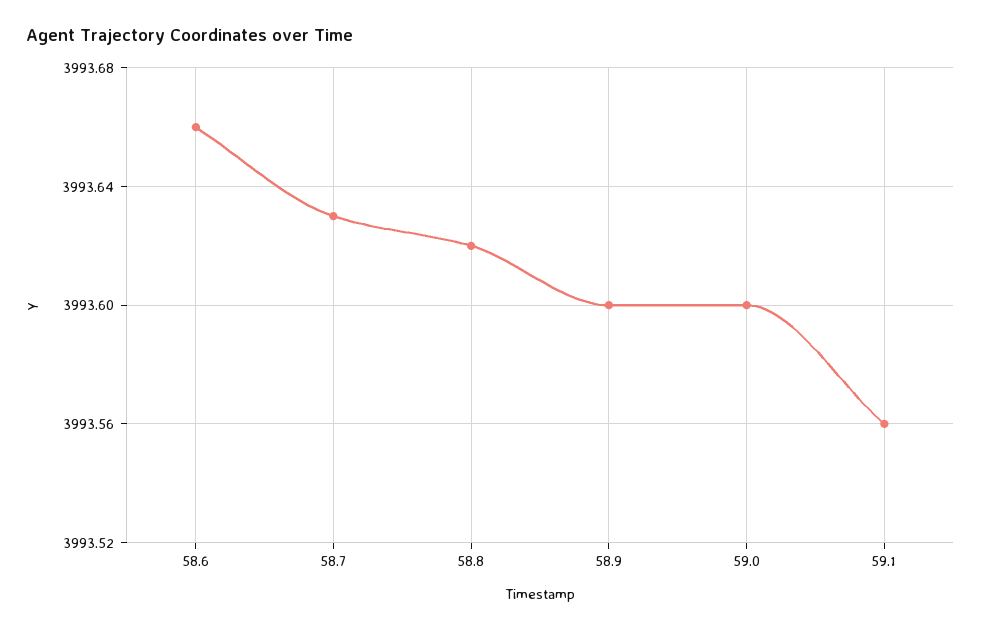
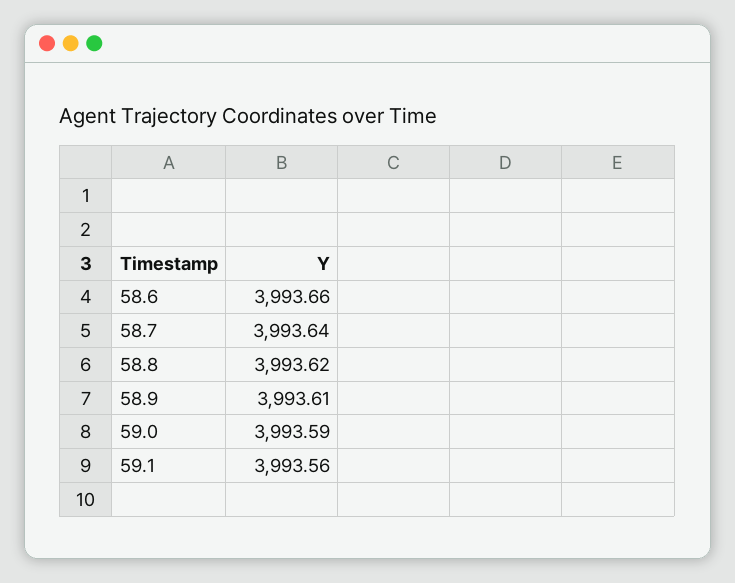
58.7: 3993.63 -> 3993.64
58.9: 3993.6 -> 3993.61
59.0: 3993.6 -> 3993.59

